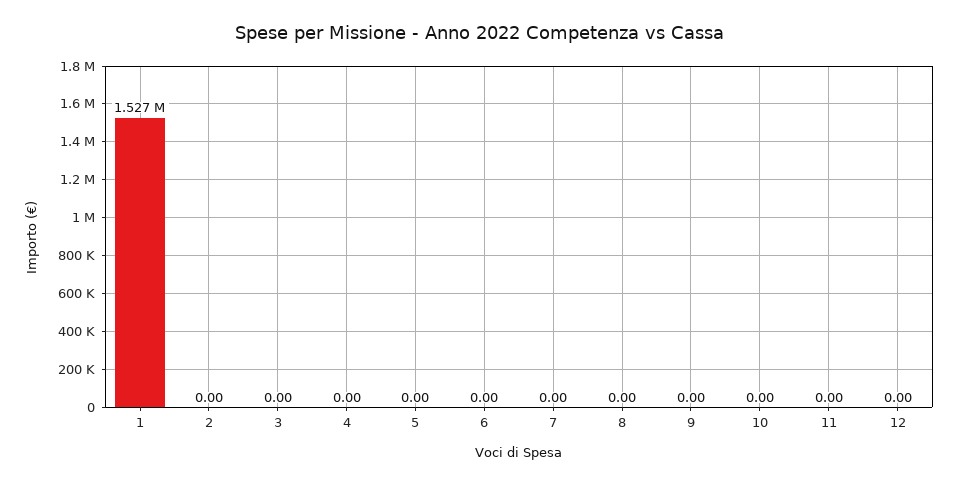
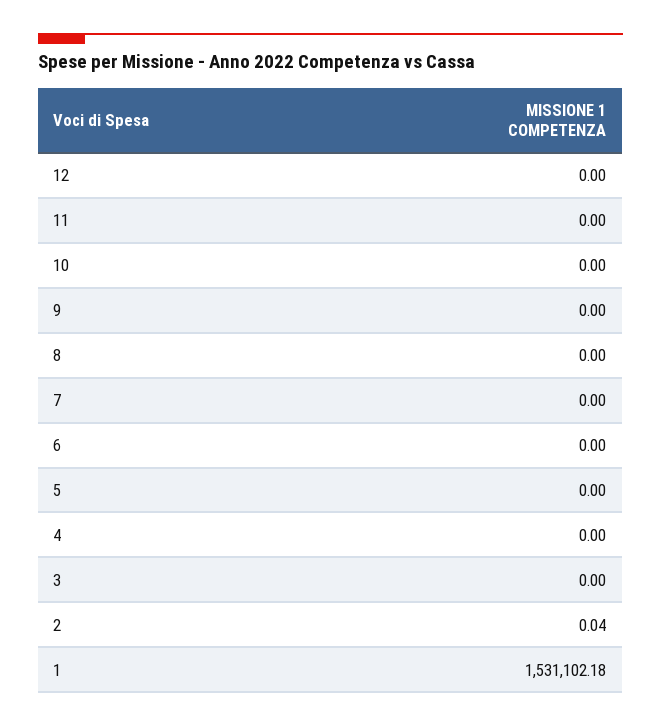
1: 1527000 -> 1531102.18
2: 0 -> 0.04

